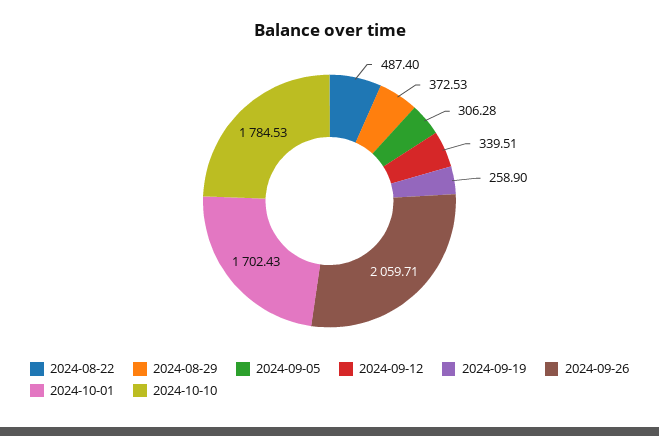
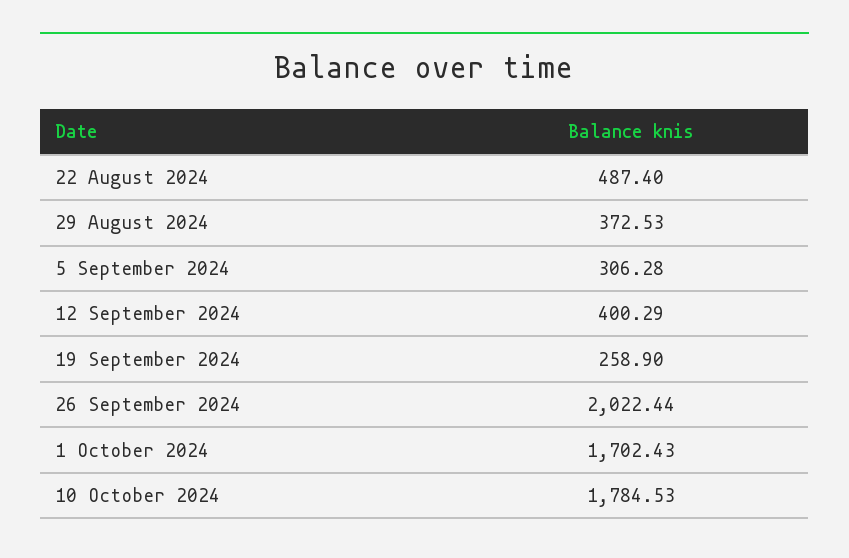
2024-09-12: 339.51 -> 400.29
2024-09-26: 2059.71 -> 2022.44

